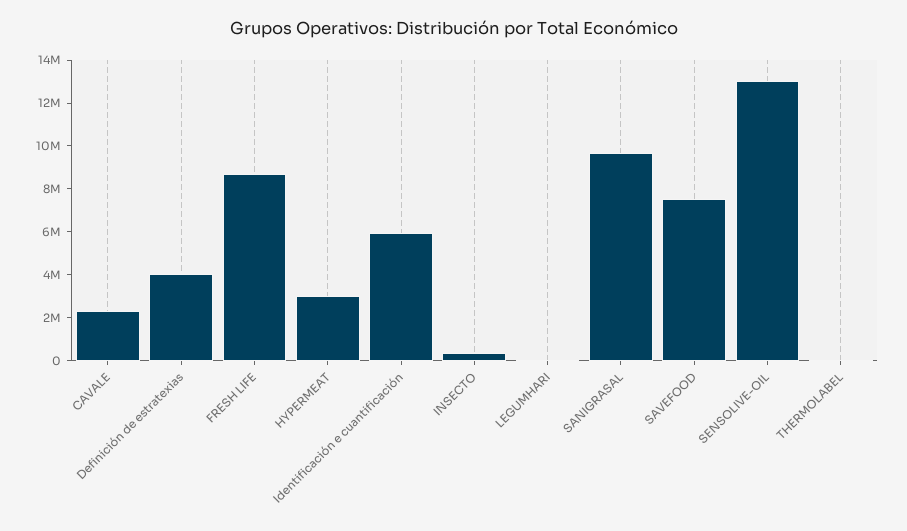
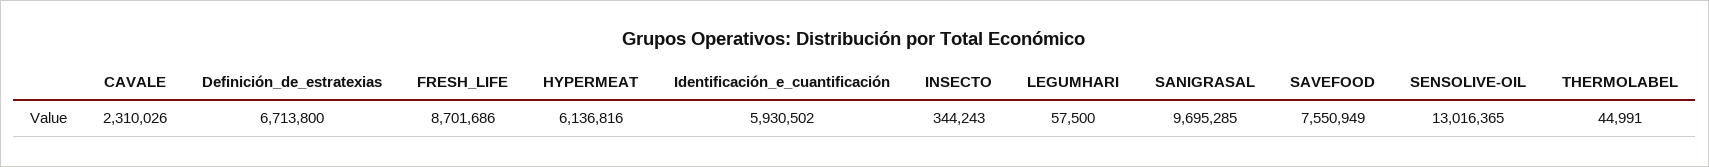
Definición de estratexias: 4000000 -> 6713800
HYPERMEAT: 3000000 -> 6136816

